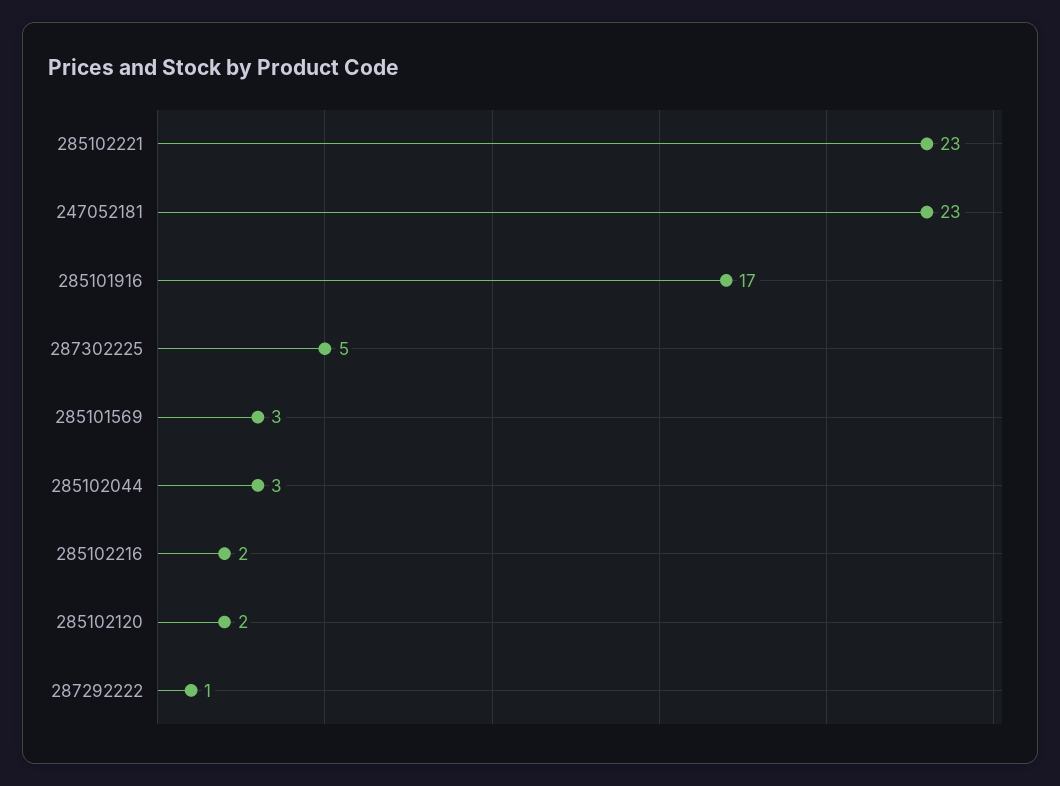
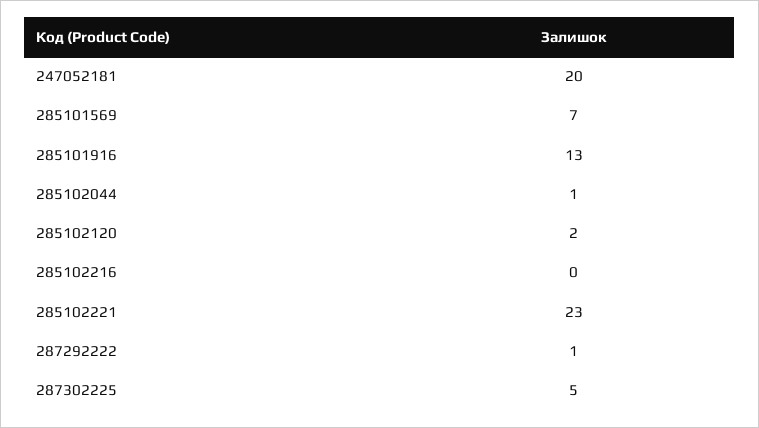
247052181: 23 -> 20
285101916: 17 -> 13
285101569: 3 -> 7
285102044: 3 -> 1
285102216: 2 -> 0

